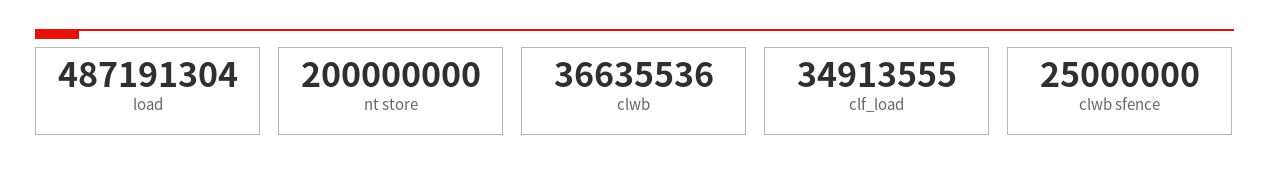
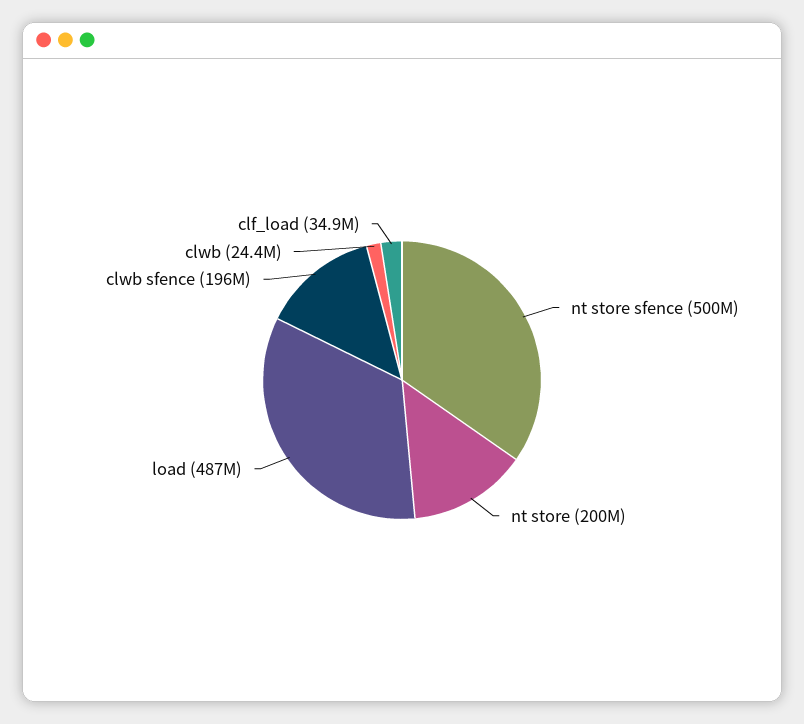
clwb: 36635536 -> 24400000
clwb sfence: 25000000 -> 196000000
nt store sfence: none -> 500000000

